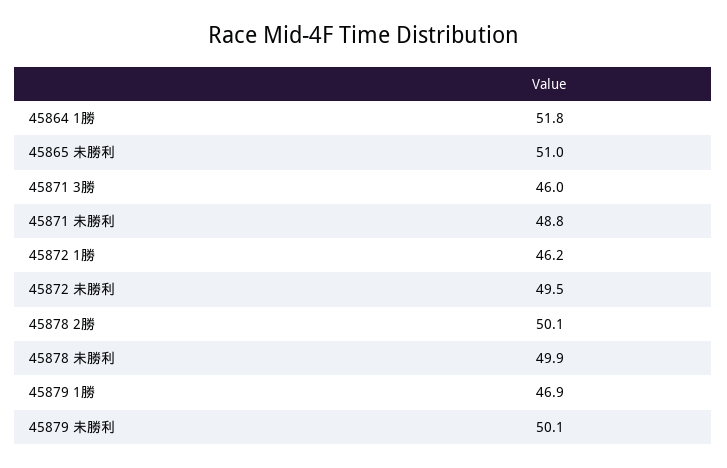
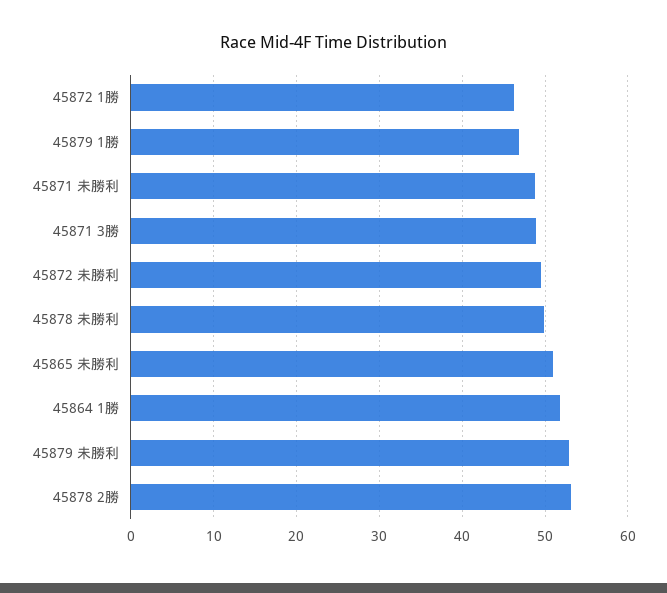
45871 3勝: 46 -> 49
45878 2勝: 50.1 -> 53
45879 未勝利: 50.1 -> 53

